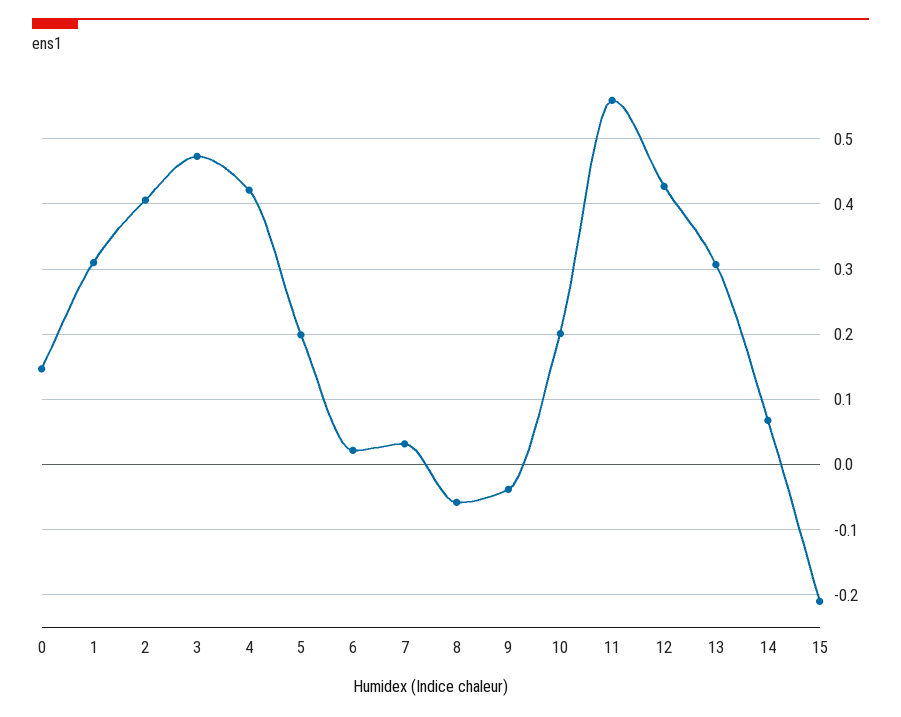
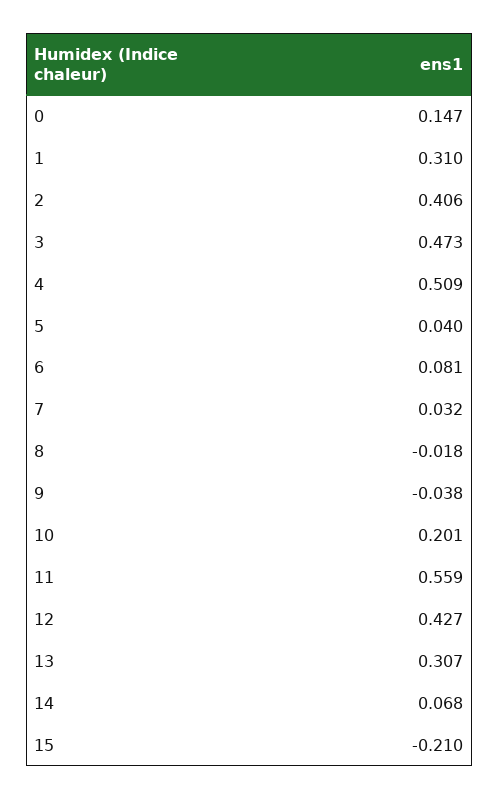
4: 0.42 -> 0.509
5: 0.2 -> 0.04
6: 0.02 -> 0.081
8: -0.06 -> -0.018

